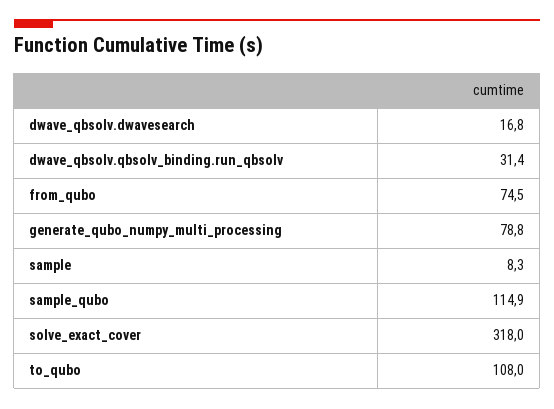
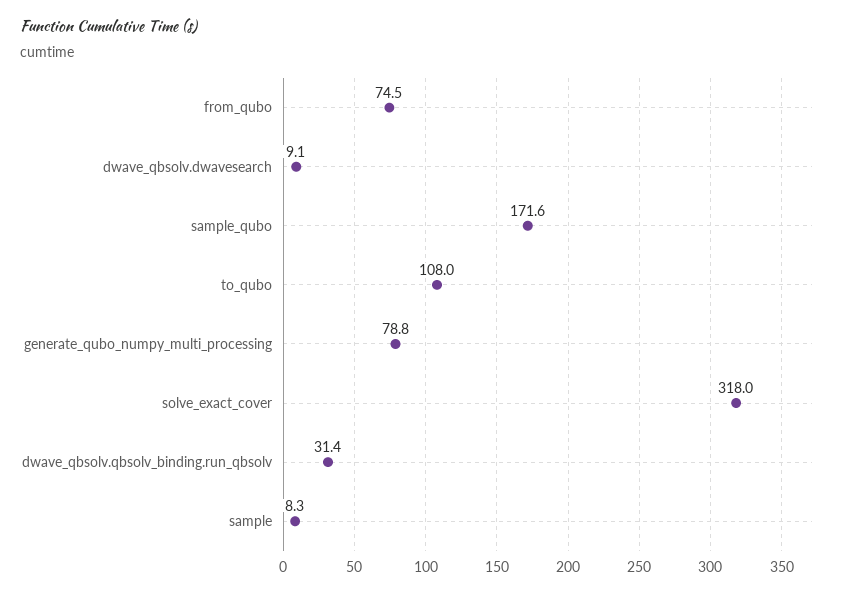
dwave_qbsolv.dwavesearch: 16.8 -> 9.1
sample_qubo: 114.9 -> 171.6

